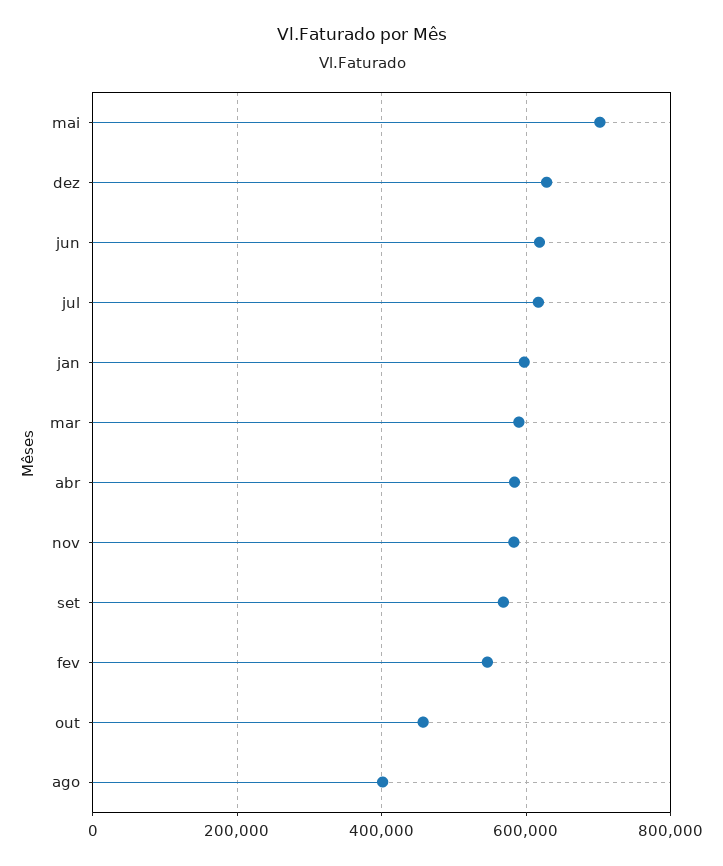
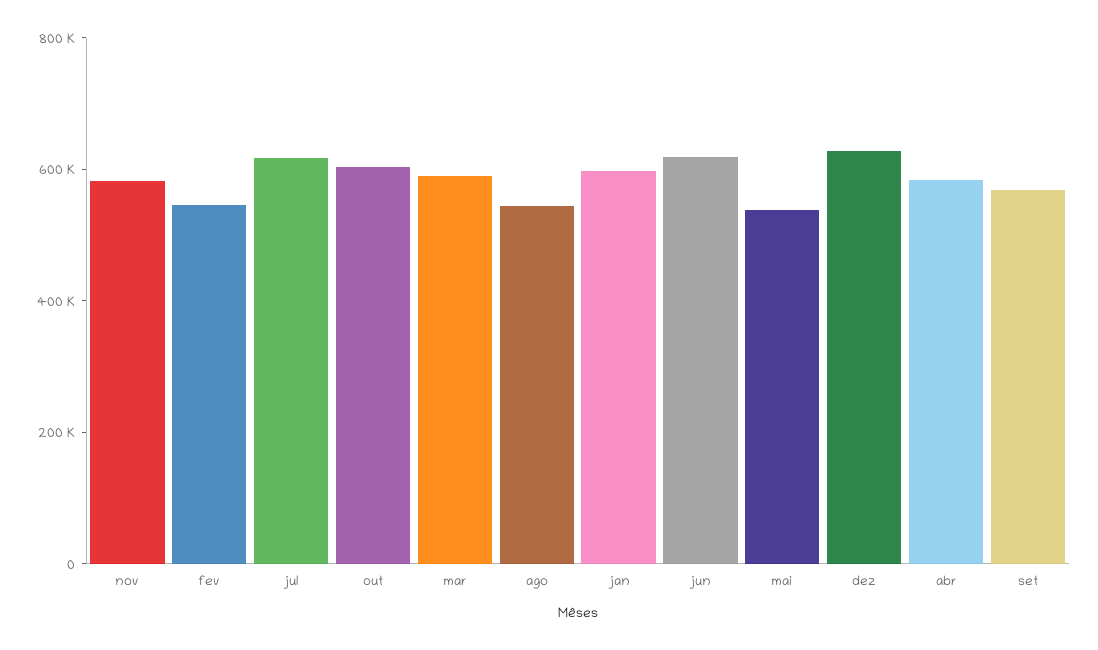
mai: 700000 -> 550000
out: 460000 -> 600000
ago: 400000 -> 550000

